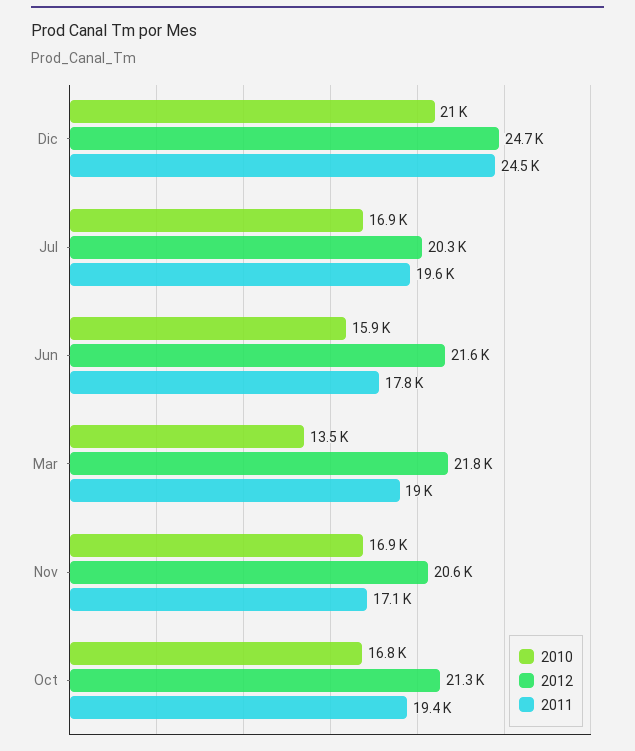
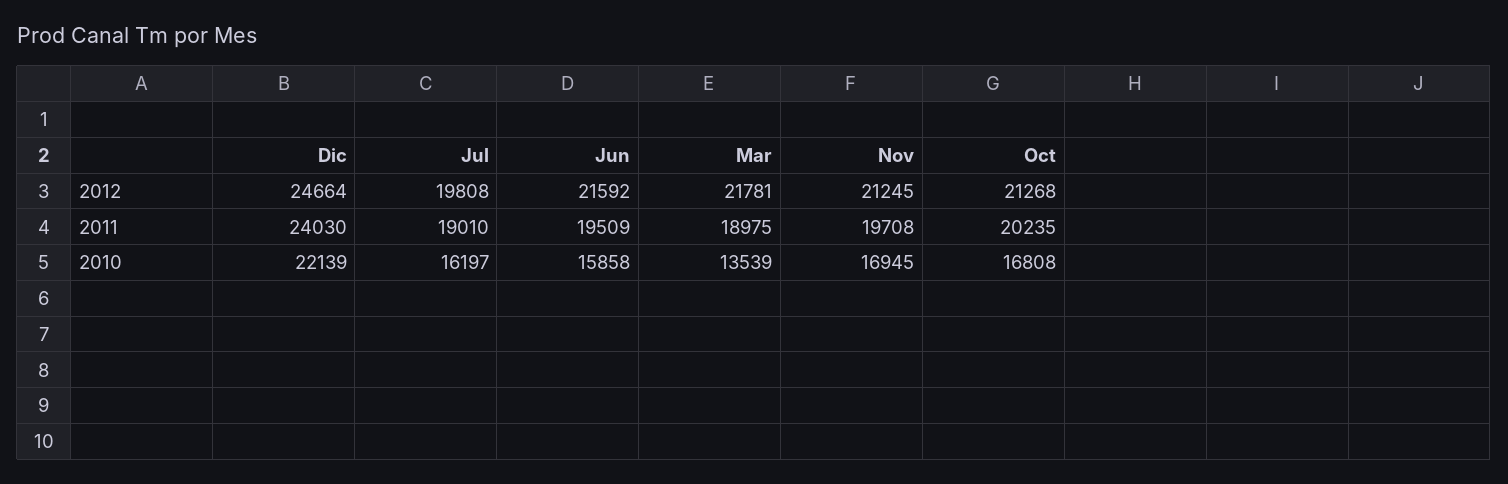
2010, Dic: 21000 -> 22139
2011, Dic: 24500 -> 24030
2010, Jul: 16900 -> 16197
2012, Jul: 20300 -> 19808
2011, Jul: 19600 -> 19010
2011, Jun: 17800 -> 19509
2012, Nov: 20600 -> 21245
2011, Nov: 17100 -> 19708
2011, Oct: 19400 -> 20235

